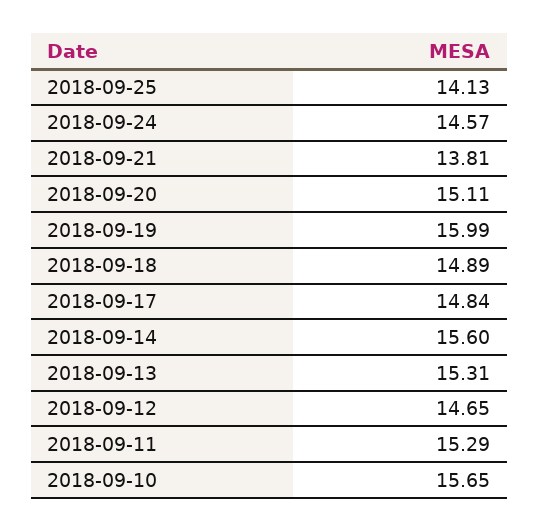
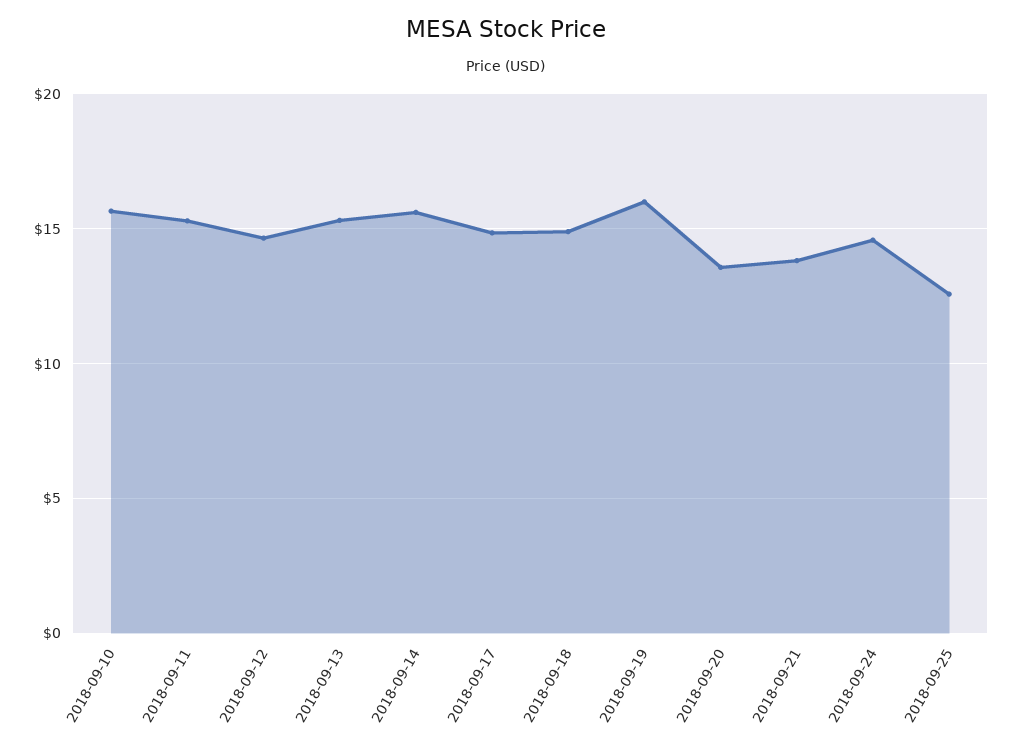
2018-09-25: 14.13 -> 12.5
2018-09-20: 15.11 -> 13.5

